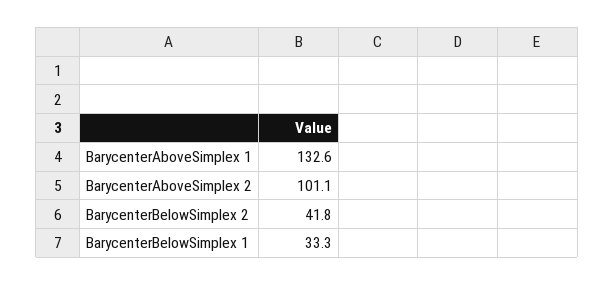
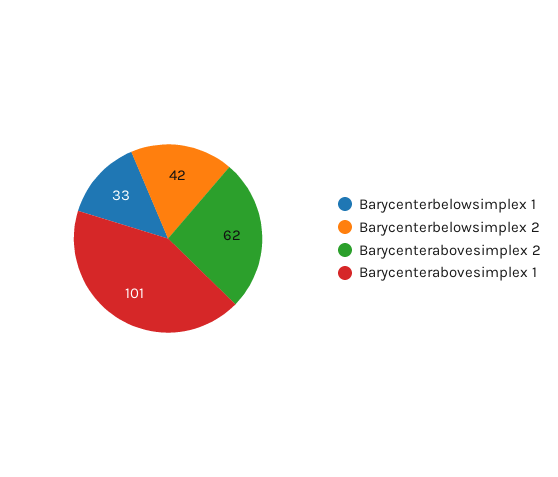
BarycenterAboveSimplex 1: 132.6 -> 101
BarycenterAboveSimplex 2: 101.1 -> 62

